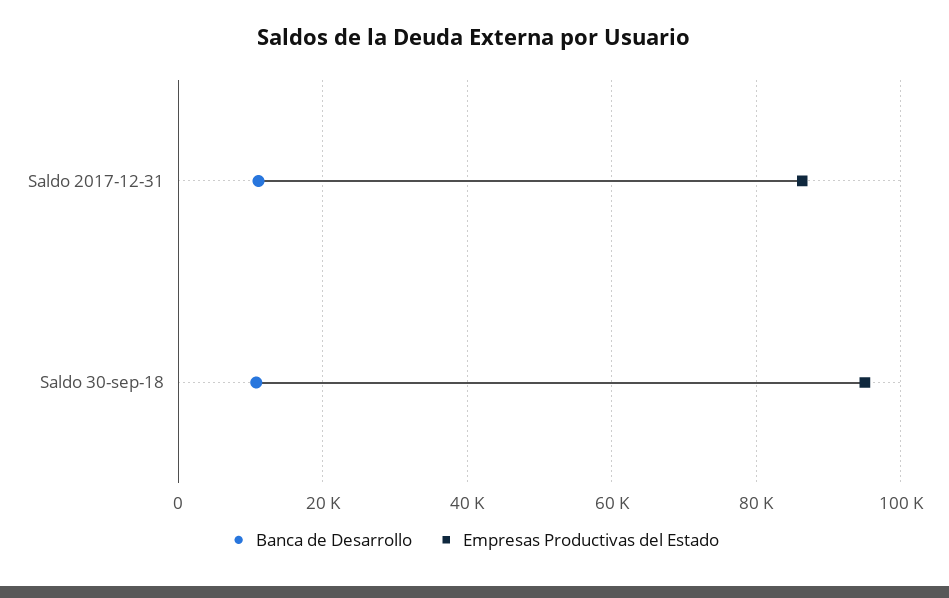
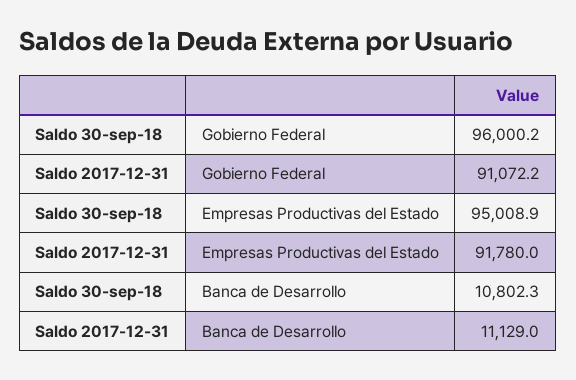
Empresas Productivas del Estado, Saldo 2017-12-31: 86000 -> 91780
Gobierno Federal, Saldo 30-sep-18: none -> 96000.2
Gobierno Federal, Saldo 2017-12-31: none -> 91072.2

